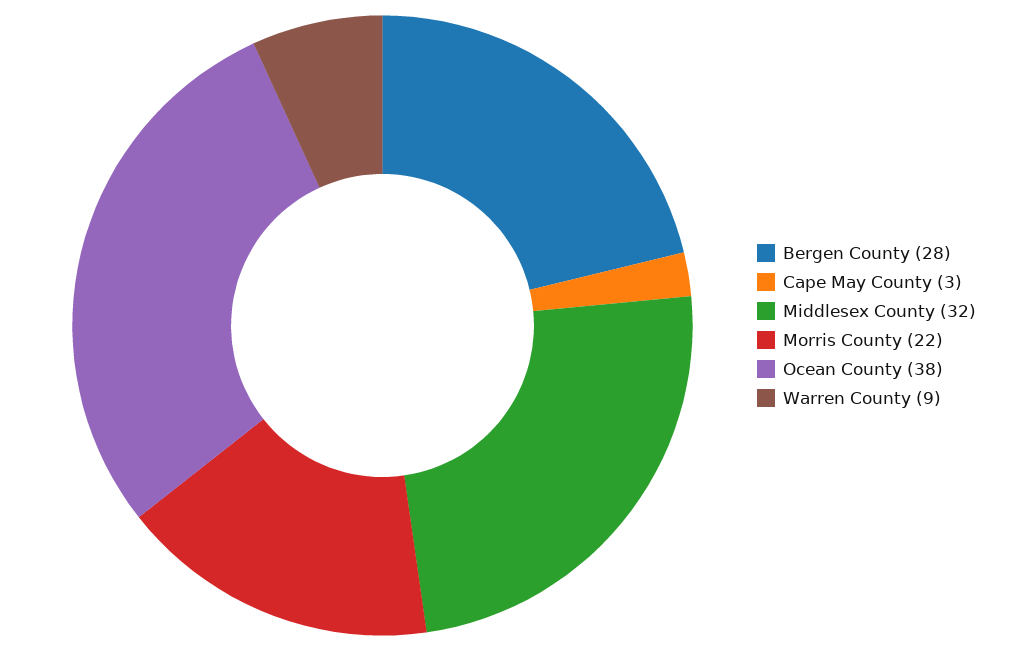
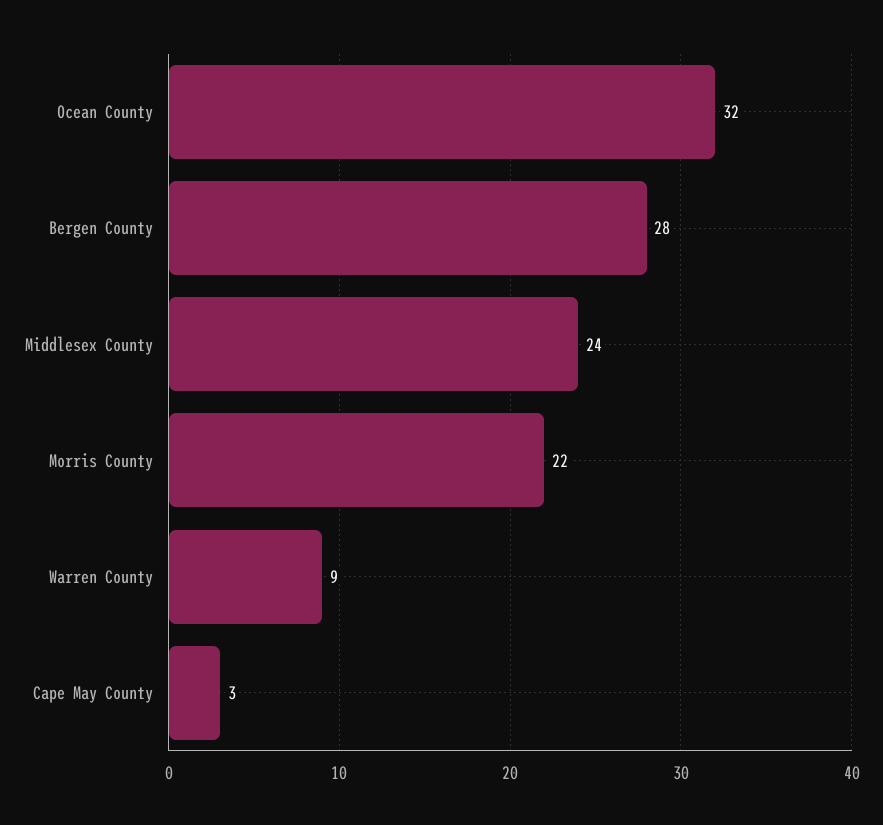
Middlesex County: 32 -> 24
Ocean County: 38 -> 32

